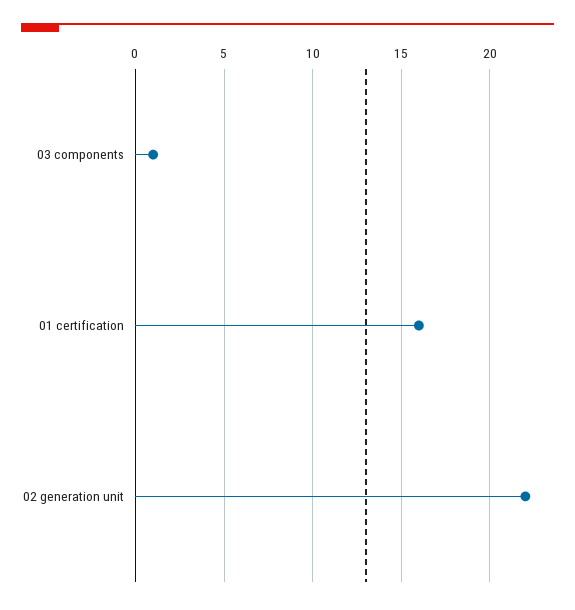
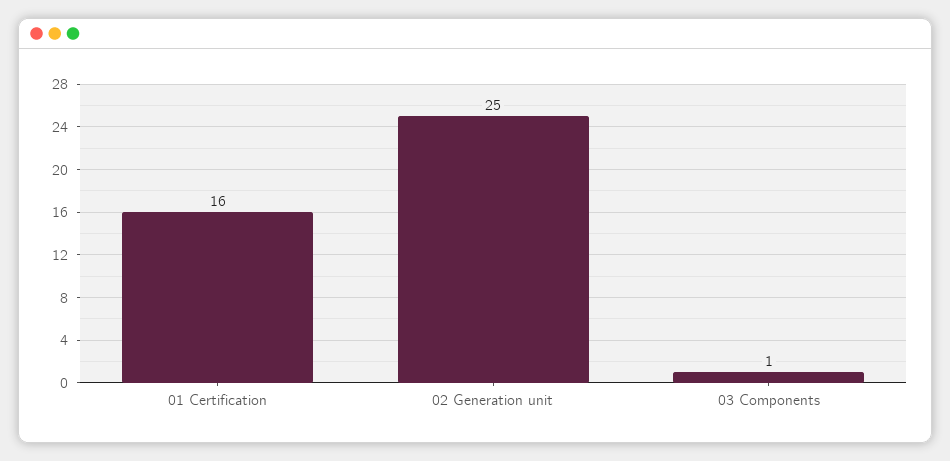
02 generation unit: 22 -> 25

